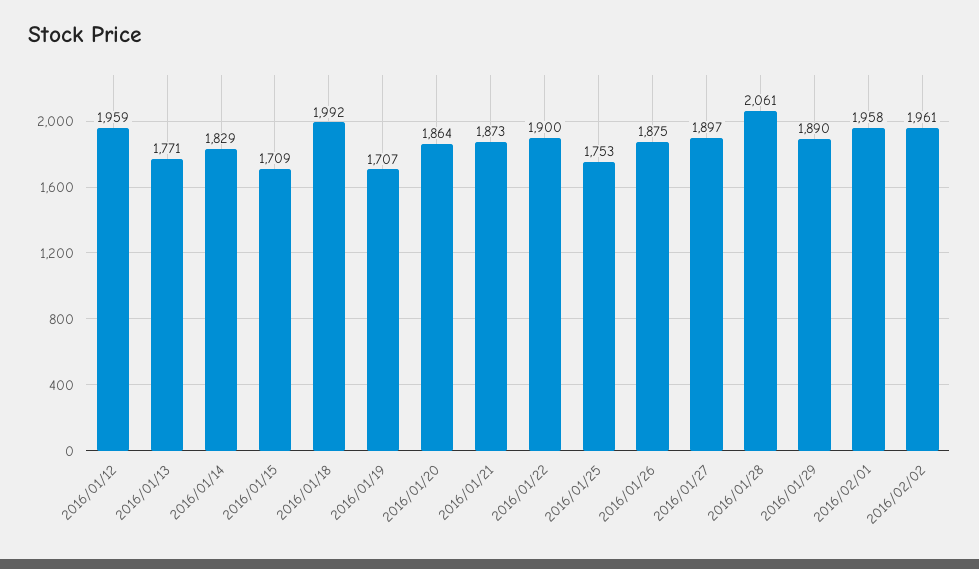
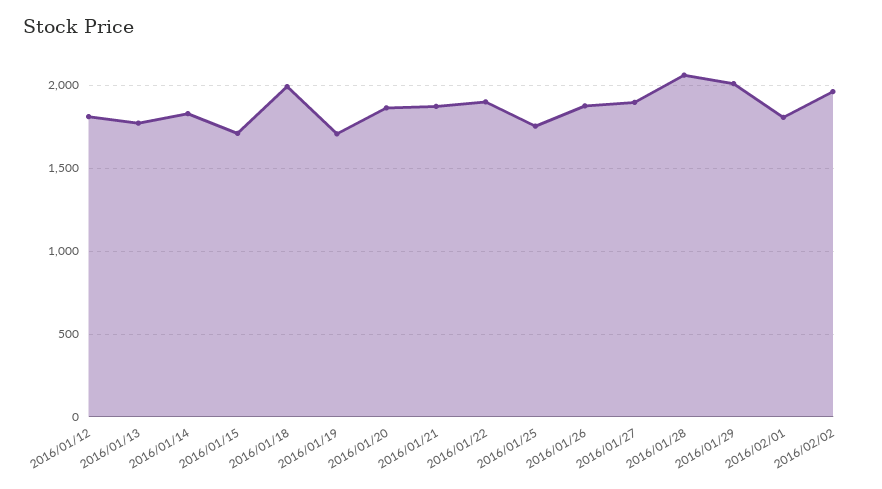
2016/01/12: 1959 -> 1800
2016/01/29: 1890 -> 2000
2016/02/01: 1958 -> 1800

